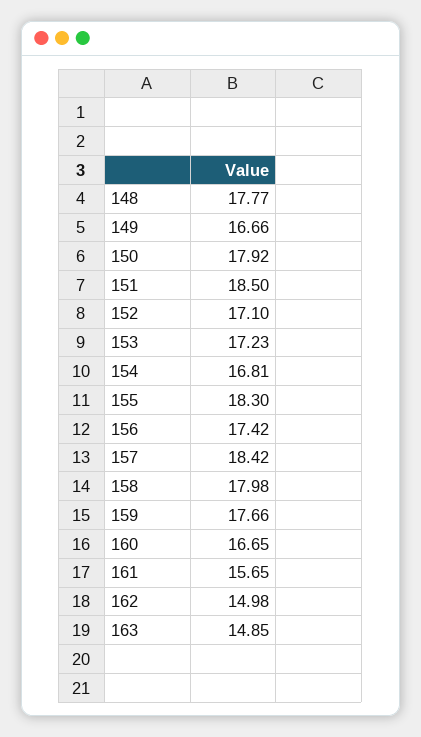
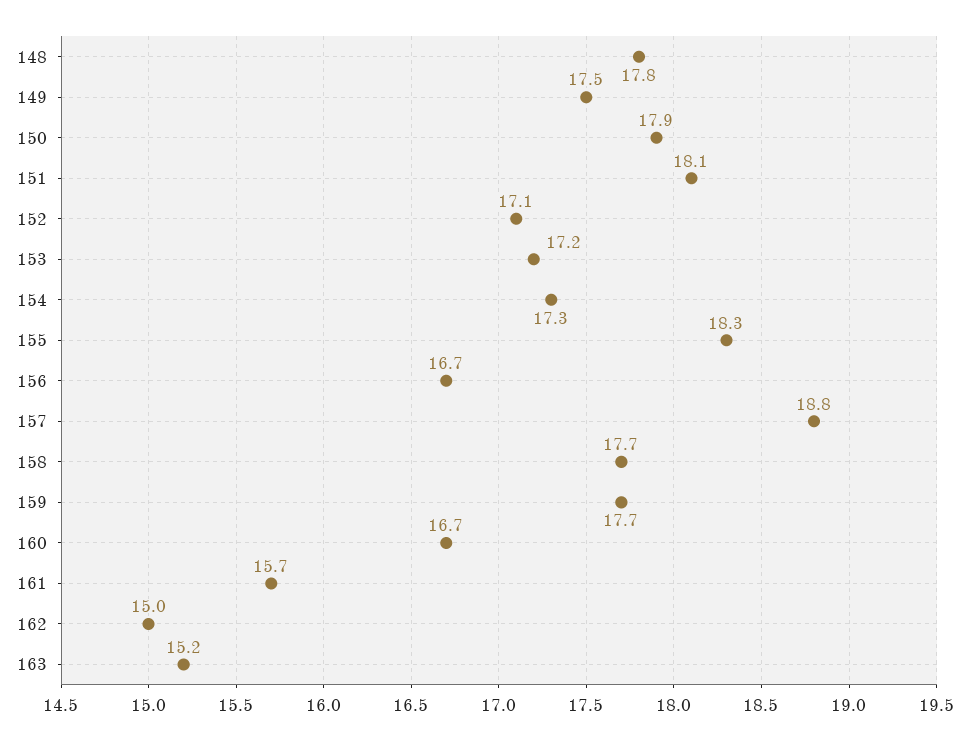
149: 16.66 -> 17.5
151: 18.5 -> 18.1
154: 16.81 -> 17.3
156: 17.42 -> 16.7
157: 18.42 -> 18.8
158: 17.98 -> 17.7
163: 14.85 -> 15.2

